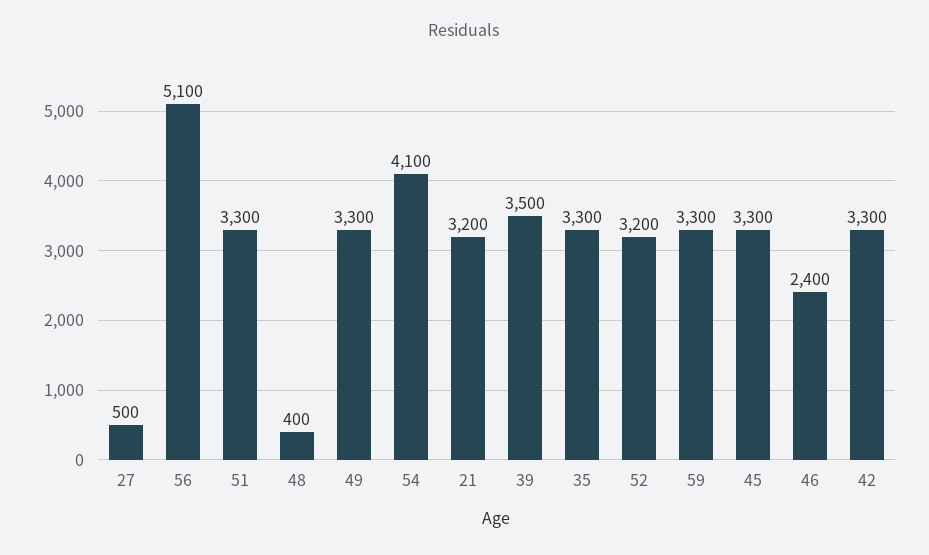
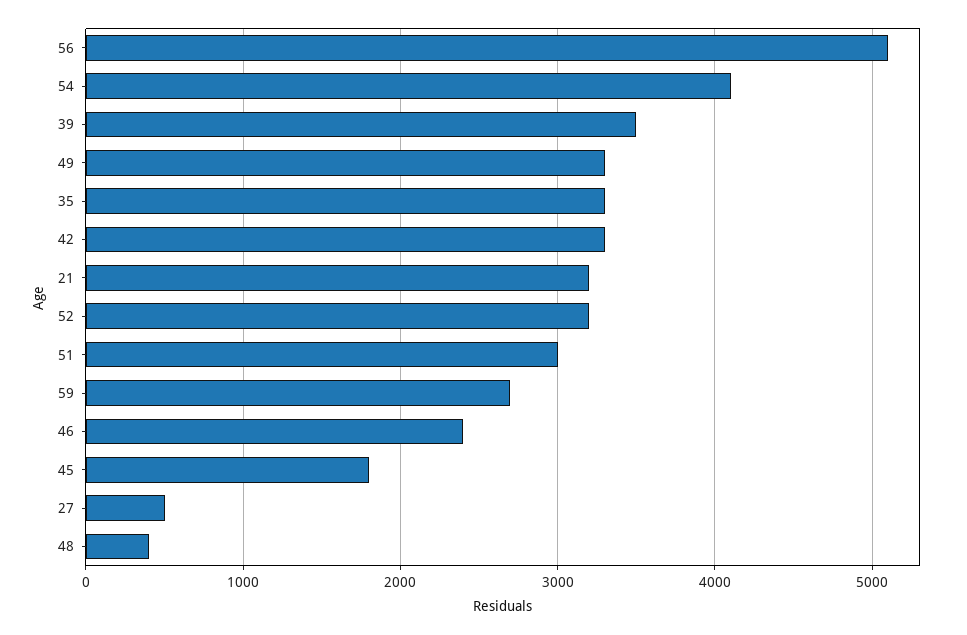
51: 3300 -> 3000
59: 3300 -> 2700
45: 3300 -> 1800

